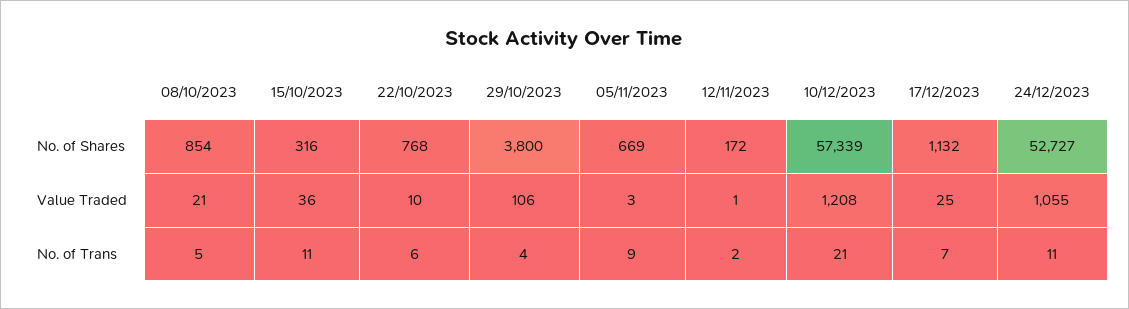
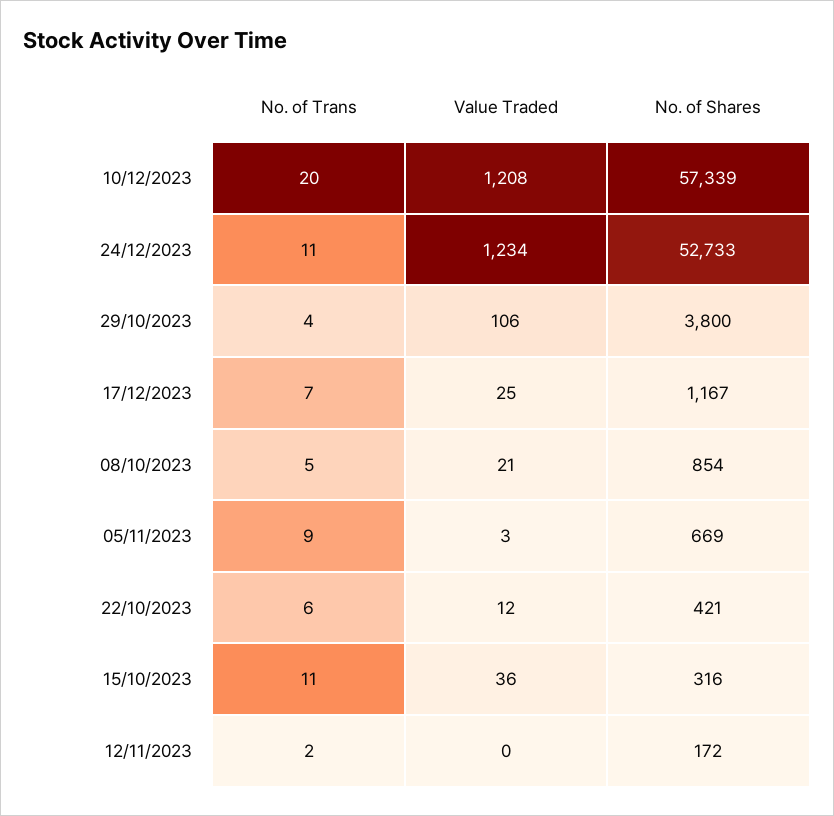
22/10/2023, No. of Shares: 768 -> 421
17/12/2023, No. of Shares: 1132 -> 1167
24/12/2023, No. of Shares: 52727 -> 52733
22/10/2023, Value Traded: 10 -> 12
12/11/2023, Value Traded: 1 -> 0
24/12/2023, Value Traded: 1055 -> 1234
10/12/2023, No. of Trans: 21 -> 20

